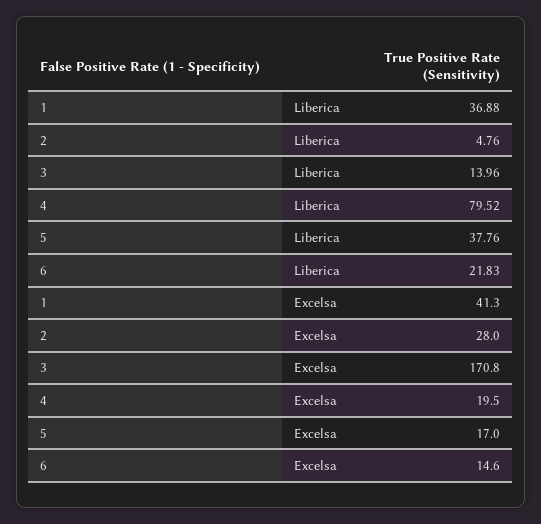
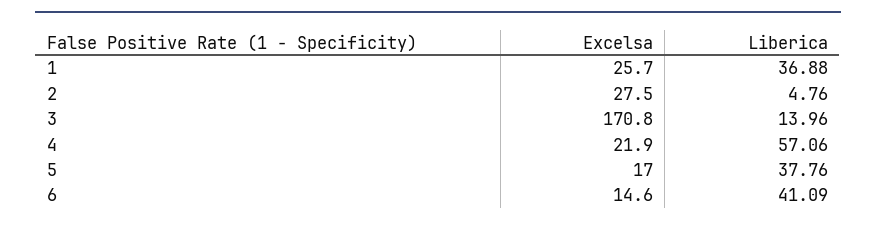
4, Liberica: 79.52 -> 57.06
6, Liberica: 21.83 -> 41.09
1, Excelsa: 41.3 -> 25.7
2, Excelsa: 28 -> 27.5
4, Excelsa: 19.5 -> 21.9

